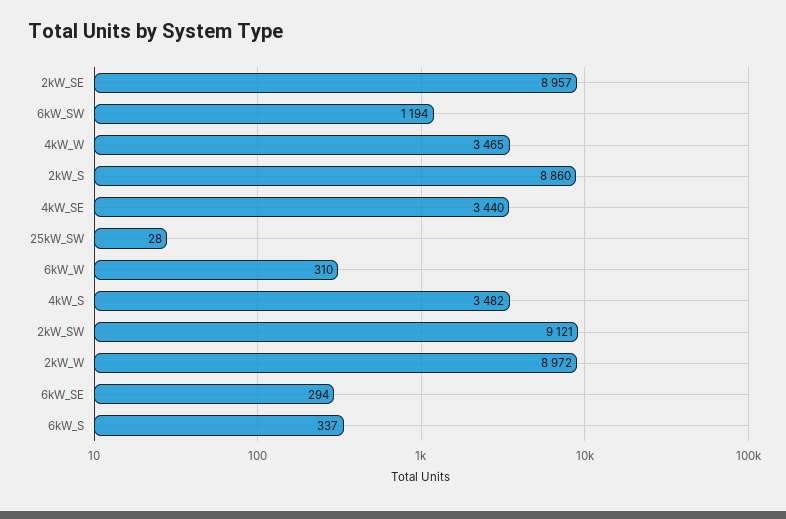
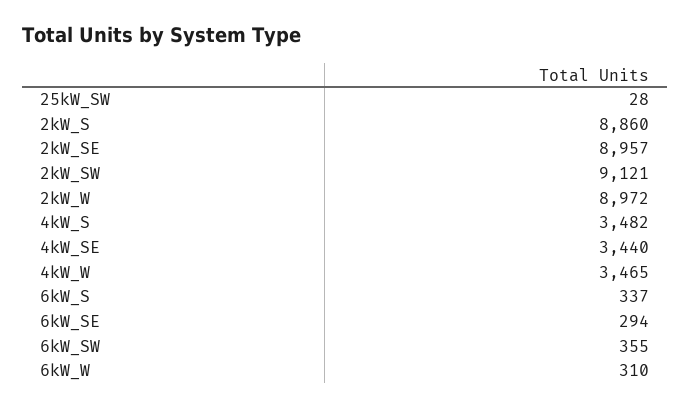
6kW_SW: 1194 -> 355

